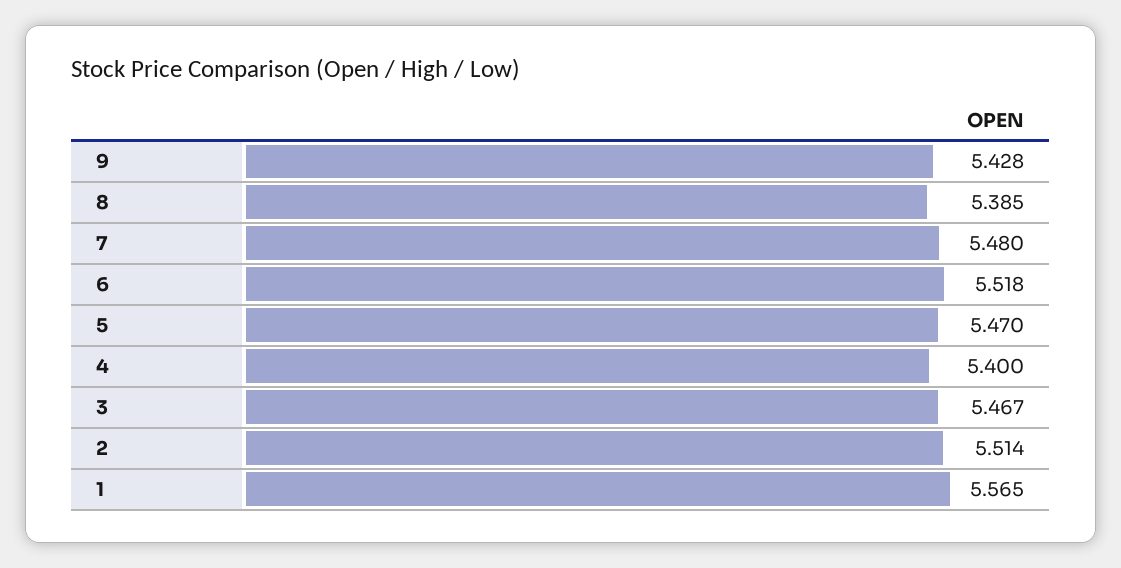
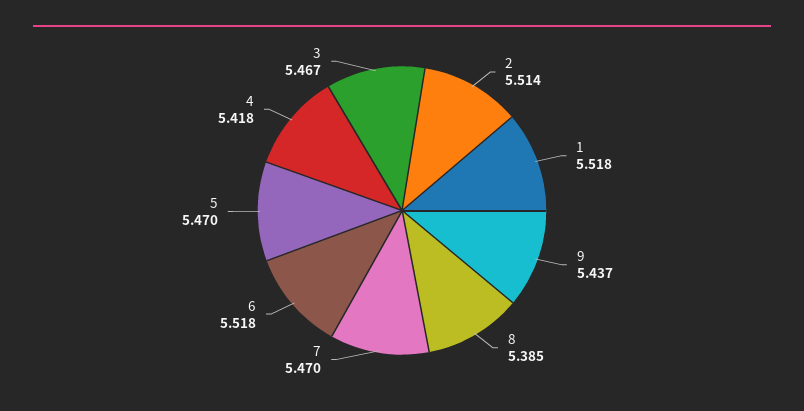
9: 5.428 -> 5.437
7: 5.48 -> 5.47
4: 5.4 -> 5.418
1: 5.565 -> 5.518

